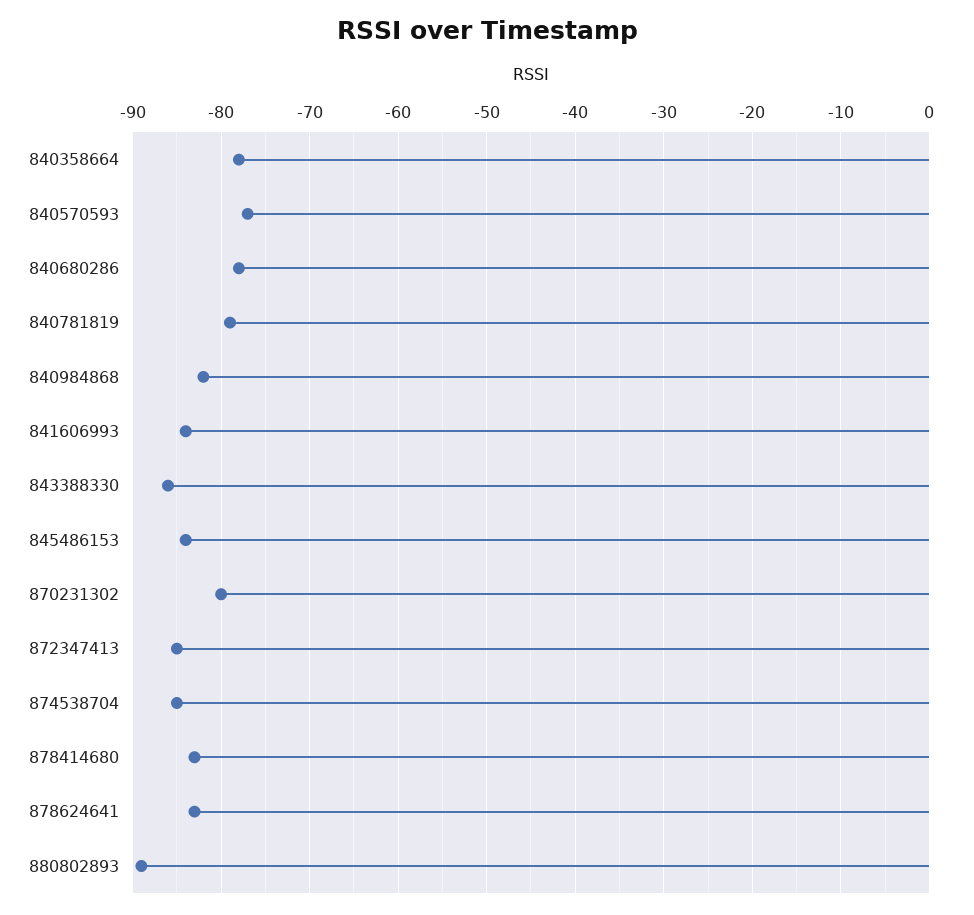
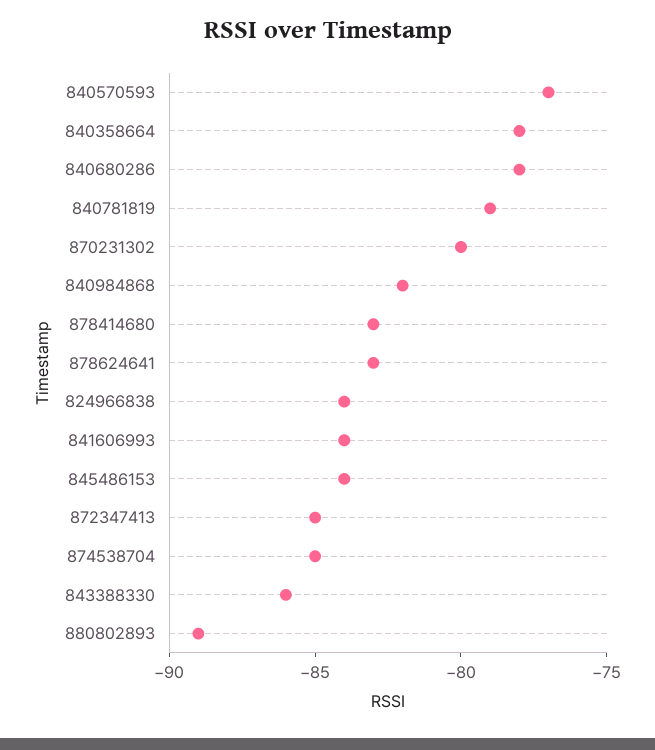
824966838: none -> -84

